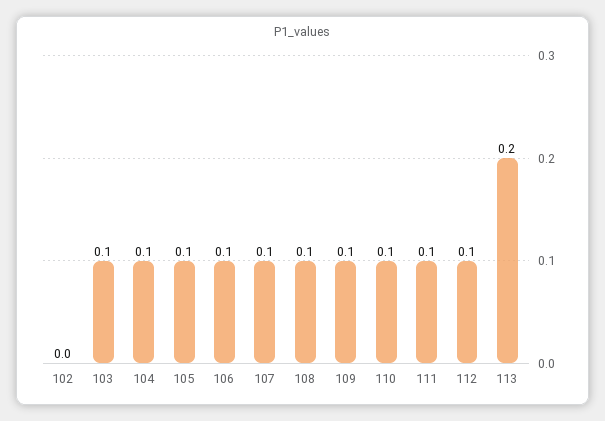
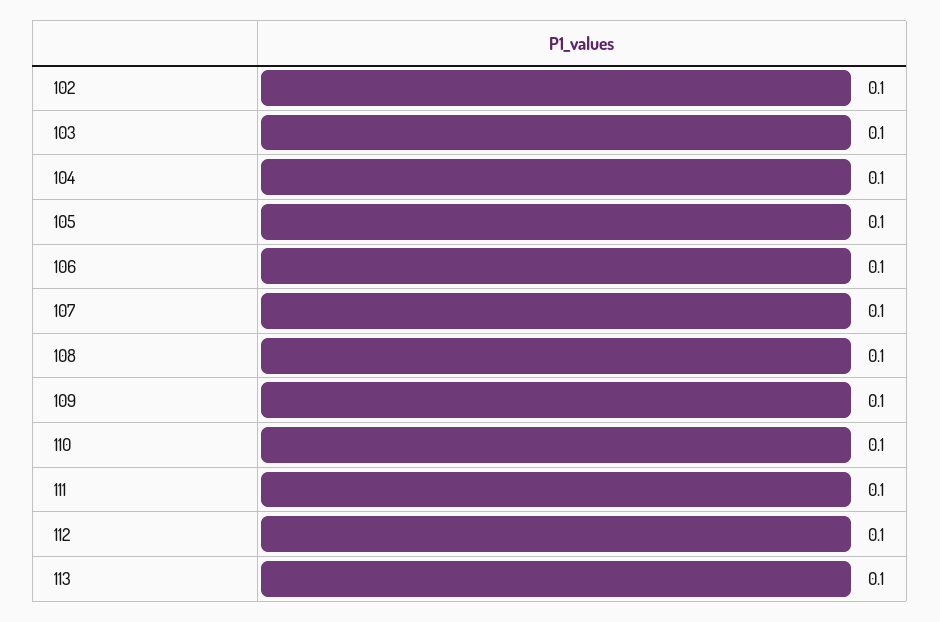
102: 0 -> 0.1
113: 0.2 -> 0.1

